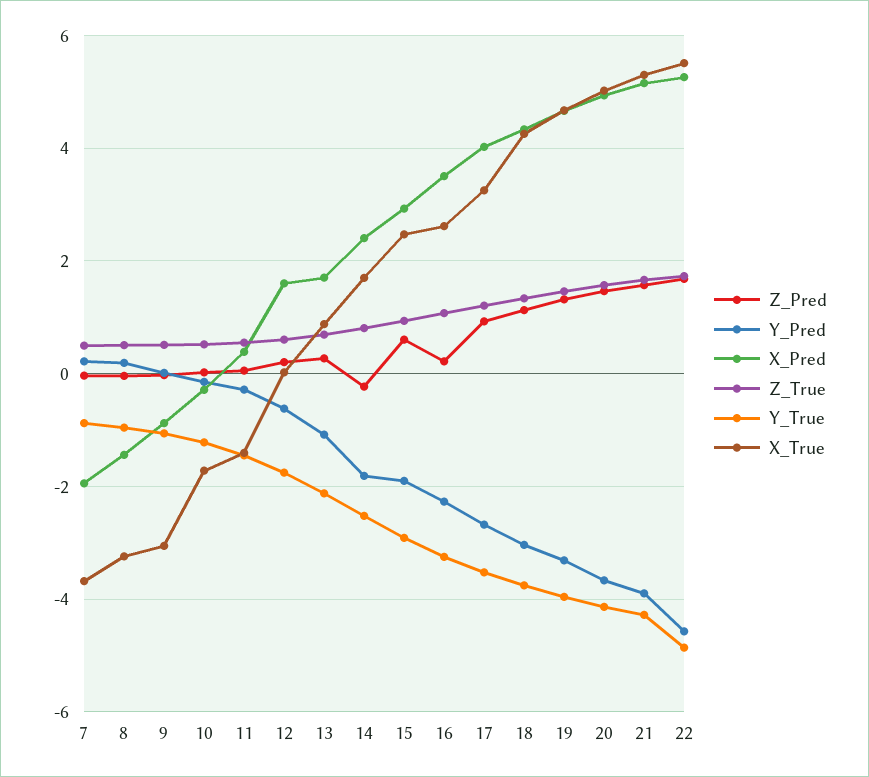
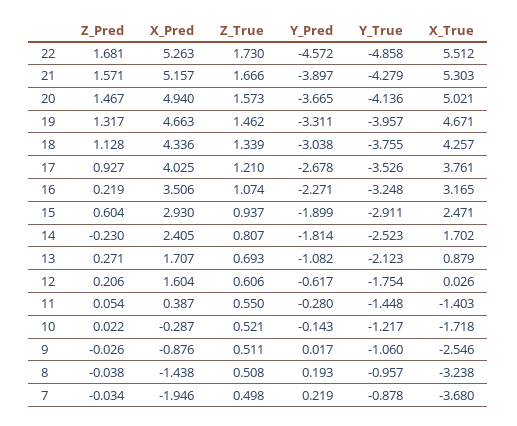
X_True, 9: -3 -> -2.546
X_True, 16: 2.6 -> 3.165
X_True, 17: 3.2 -> 3.761

